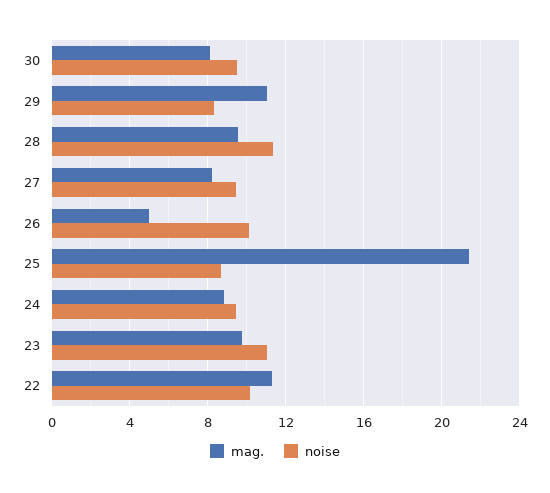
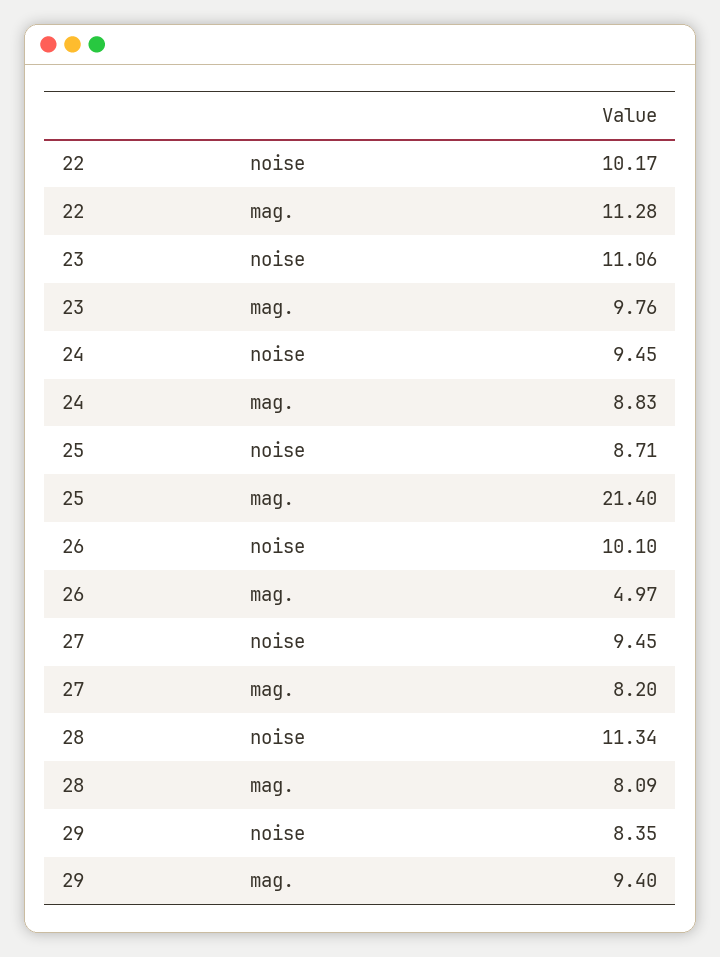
mag., 30: 8 -> none
noise, 30: 9.5 -> none
mag., 29: 11 -> 9.4
mag., 28: 9.5 -> 8.09

